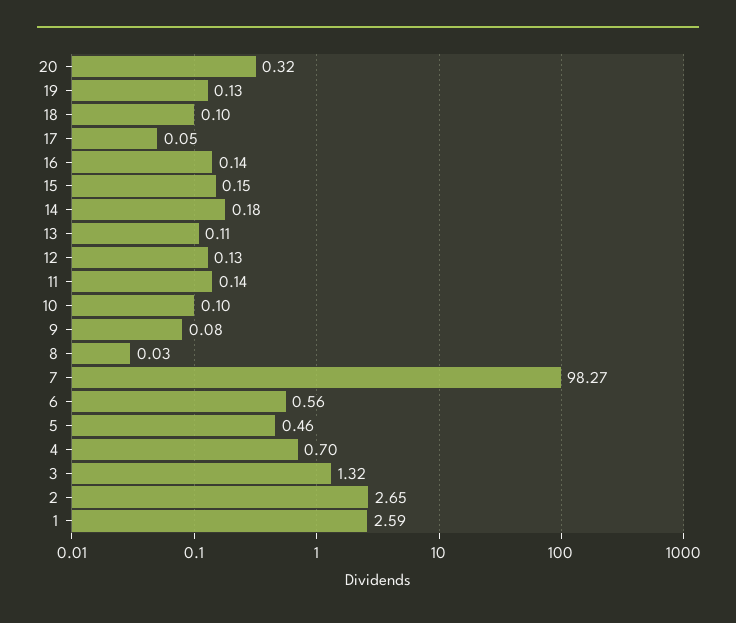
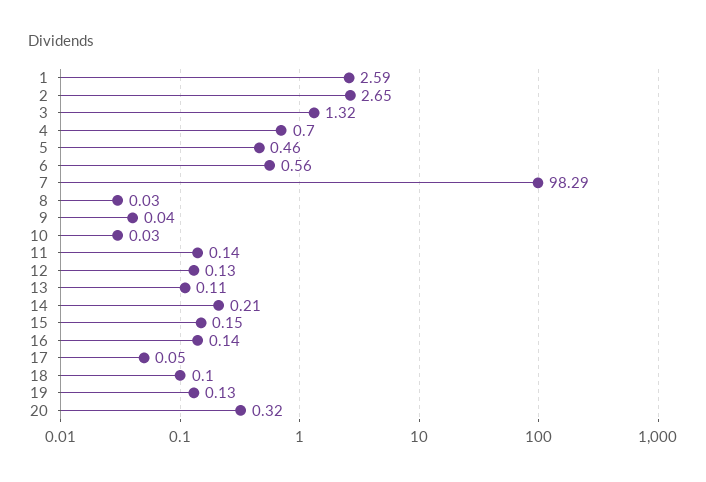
14: 0.18 -> 0.21
10: 0.1 -> 0.03
9: 0.08 -> 0.04
7: 98.27 -> 98.29

